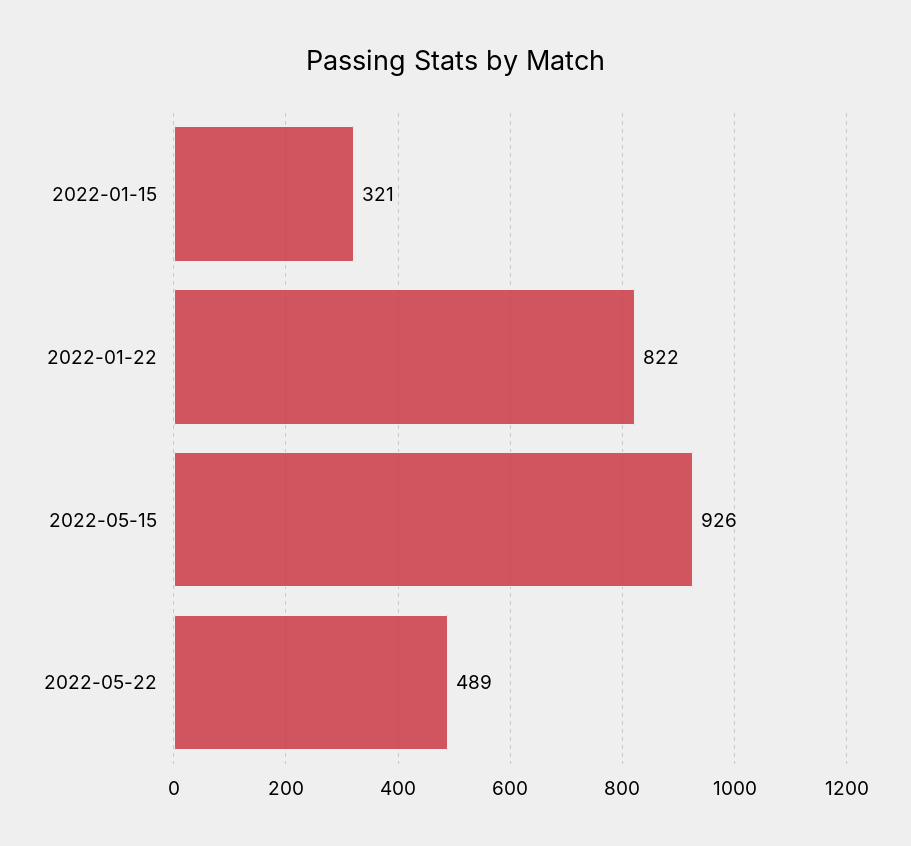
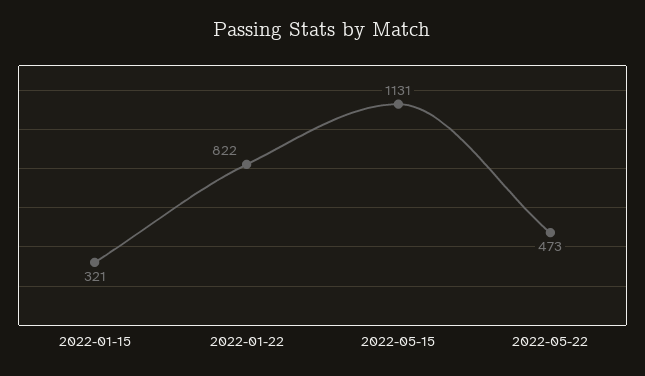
2022-05-15: 926 -> 1131
2022-05-22: 489 -> 473

